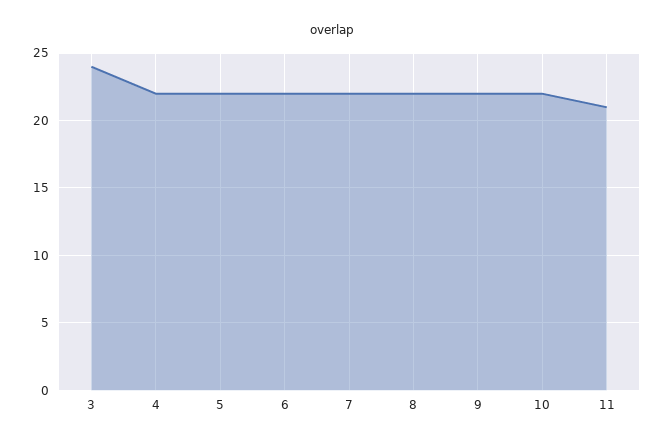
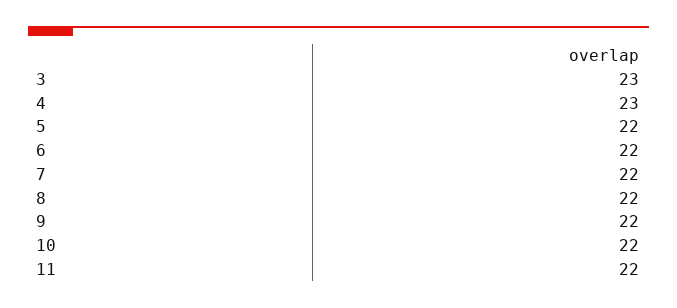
3: 24 -> 23
4: 22 -> 23
11: 21 -> 22

